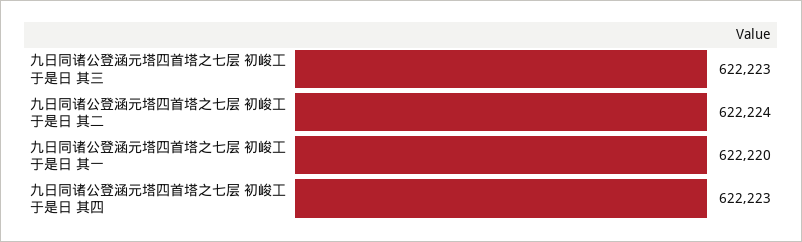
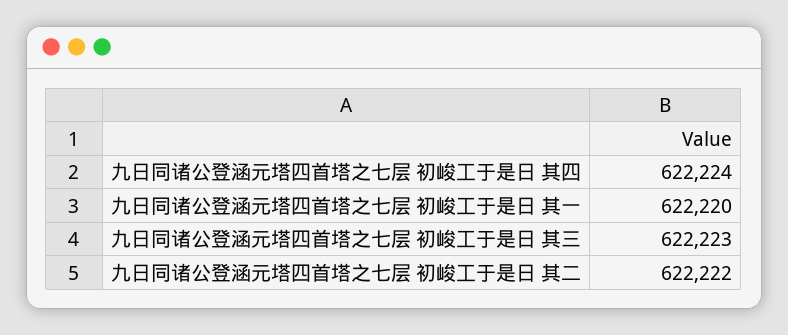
九日同诸公登涵元塔四首塔之七层 初峻工于是日 其二: 622224 -> 622222
九日同诸公登涵元塔四首塔之七层 初峻工于是日 其四: 622223 -> 622224

